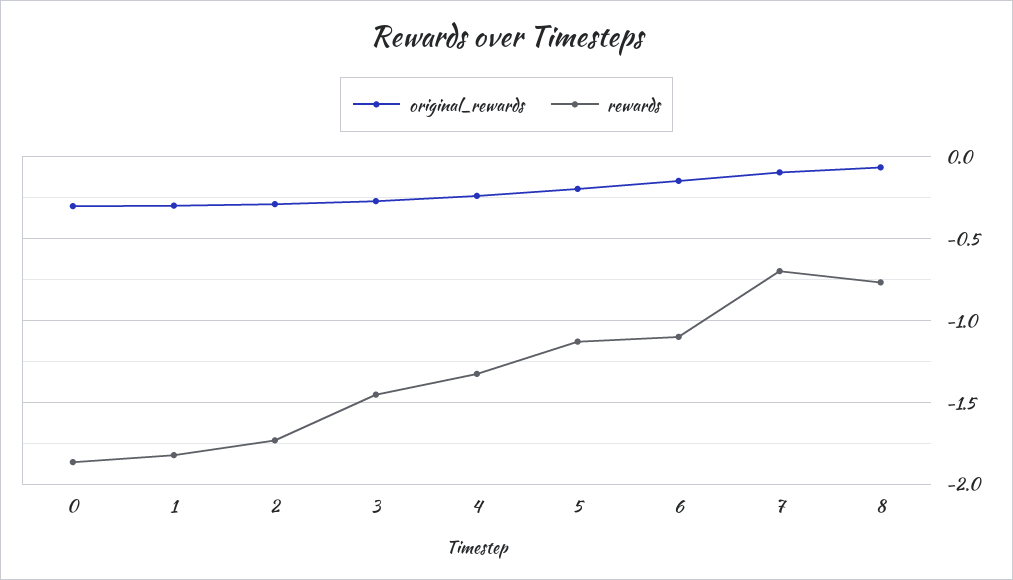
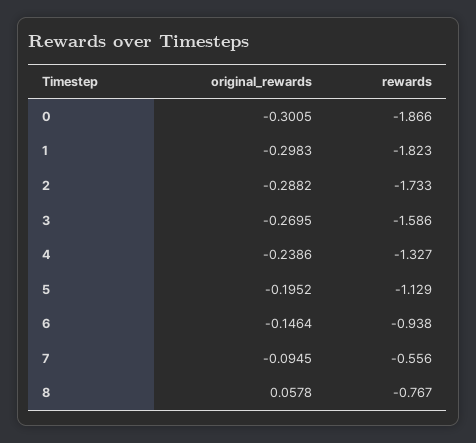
rewards, 3: -1.45 -> -1.586
rewards, 6: -1.1 -> -0.938
rewards, 7: -0.7 -> -0.556
original_rewards, 8: -0.05 -> 0.0578

